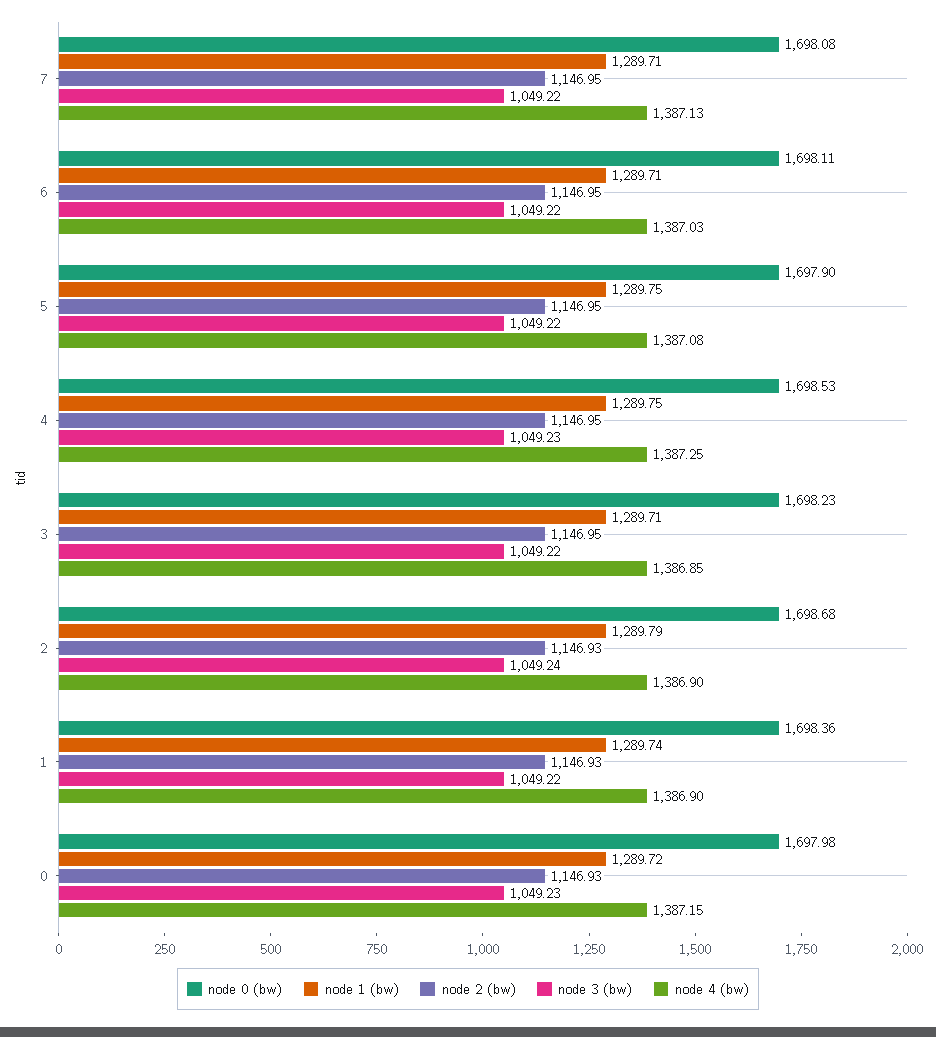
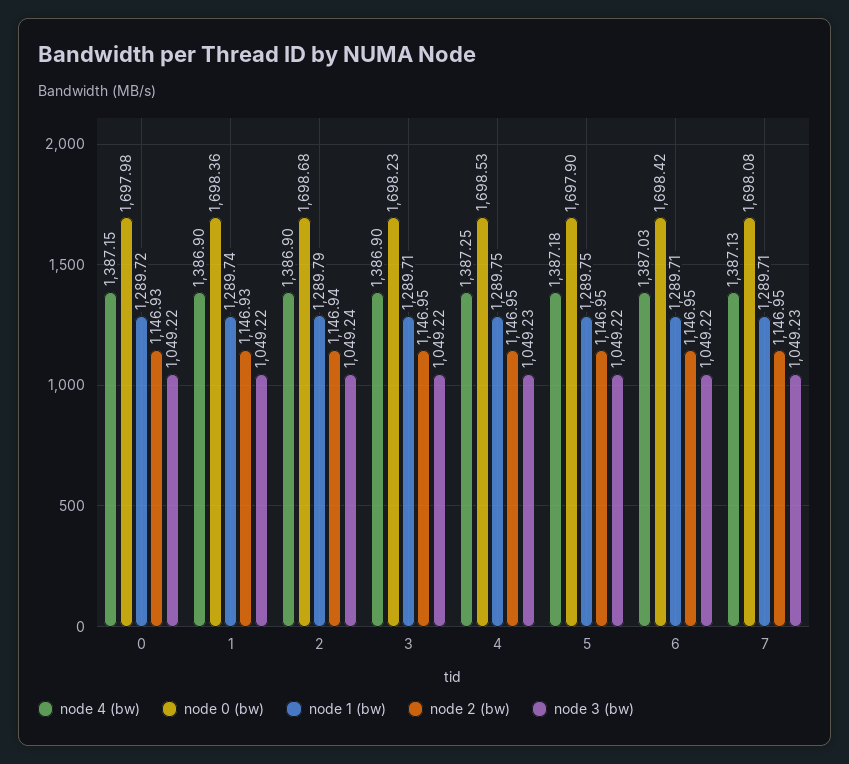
node 3 (bw), 7: 1049.22 -> 1049.23
node 0 (bw), 6: 1698.11 -> 1698.42
node 4 (bw), 5: 1387.08 -> 1387.18
node 4 (bw), 3: 1386.85 -> 1386.9
node 2 (bw), 2: 1146.93 -> 1146.94
node 3 (bw), 0: 1049.23 -> 1049.22

